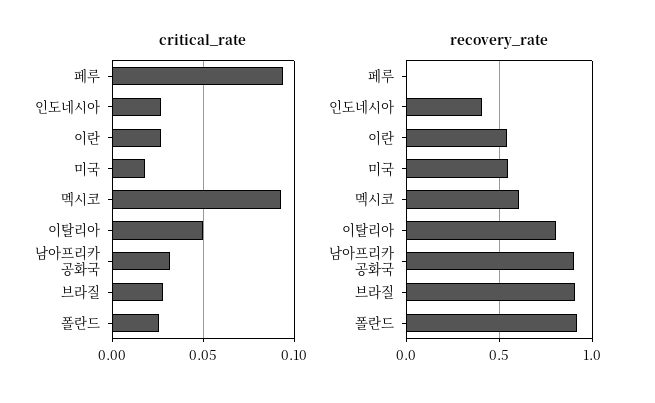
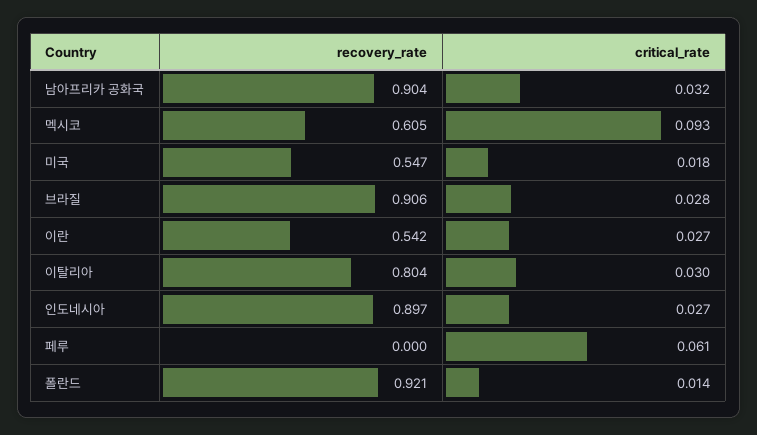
critical_rate, 페루: 0.095 -> 0.061
critical_rate, 이탈리아: 0.05 -> 0.03
critical_rate, 폴란드: 0.025 -> 0.014
recovery_rate, 인도네시아: 0.4 -> 0.897

